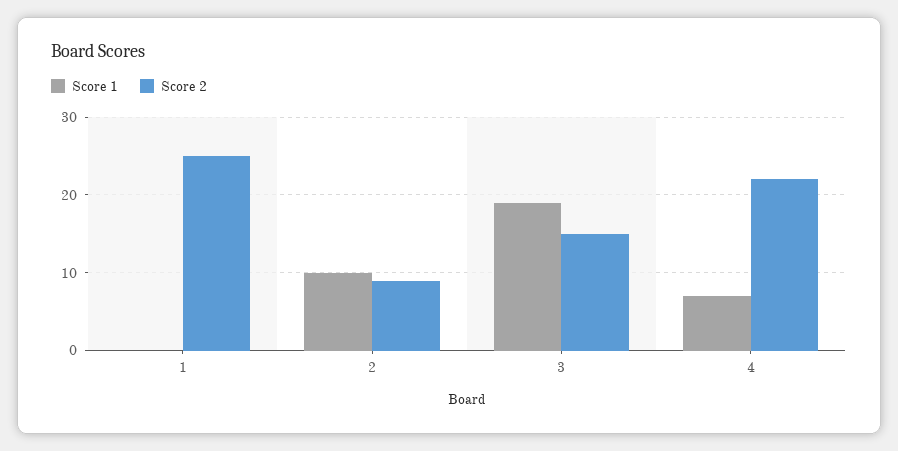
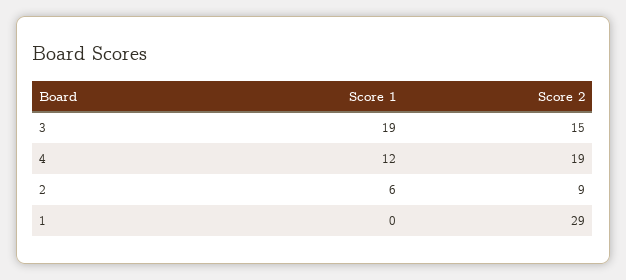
Score 2, 1: 25 -> 29
Score 1, 2: 10 -> 6
Score 1, 4: 7 -> 12
Score 2, 4: 22 -> 19

